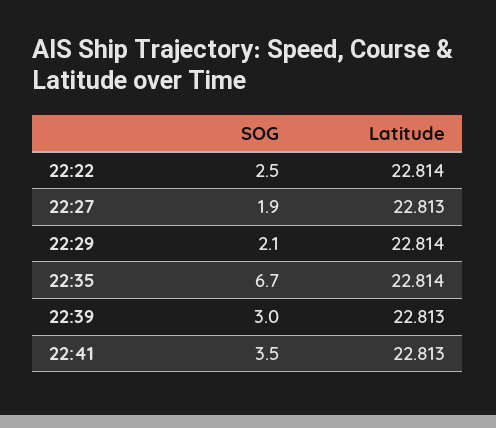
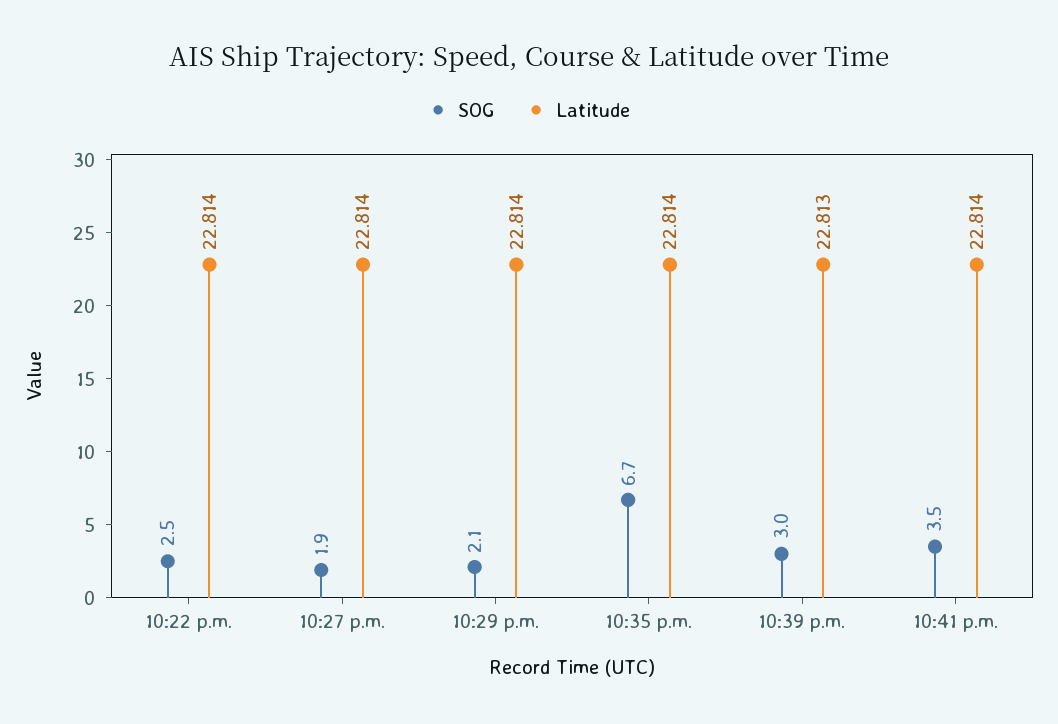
Latitude, 22:27: 22.813 -> 22.814
Latitude, 22:41: 22.813 -> 22.814

